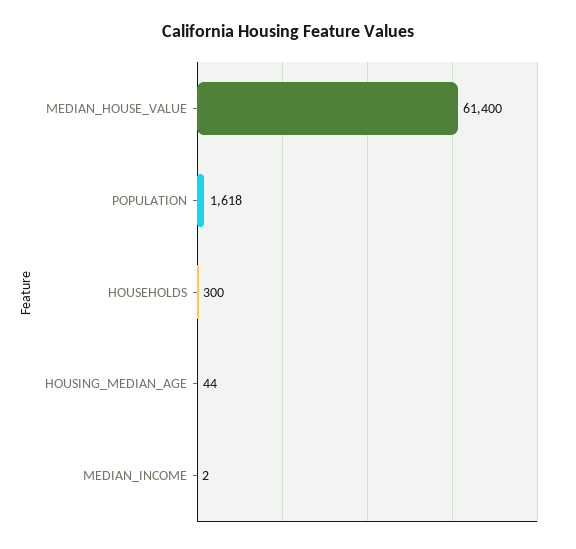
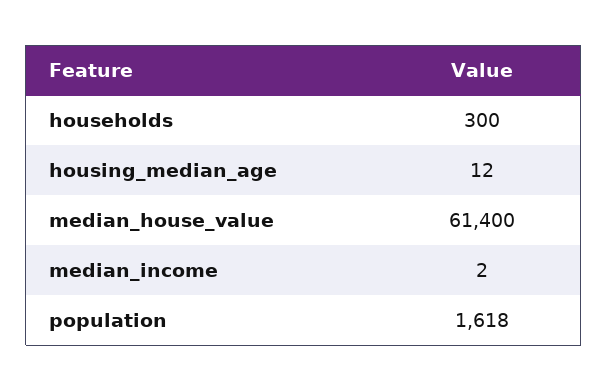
HOUSING_MEDIAN_AGE: 44 -> 12

